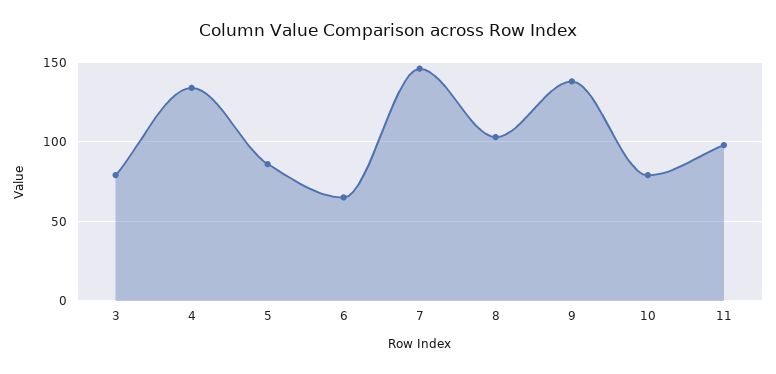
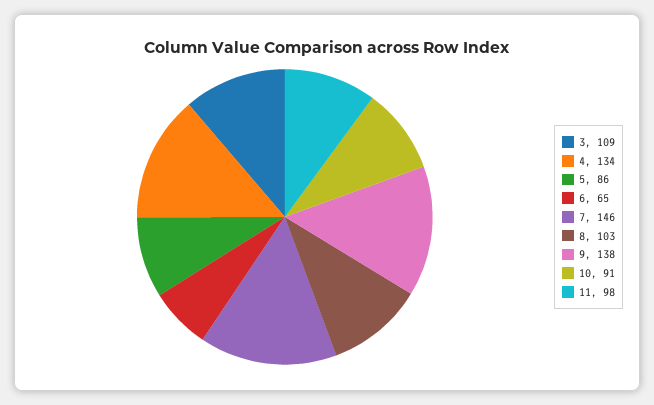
3: 80 -> 109
10: 80 -> 91

